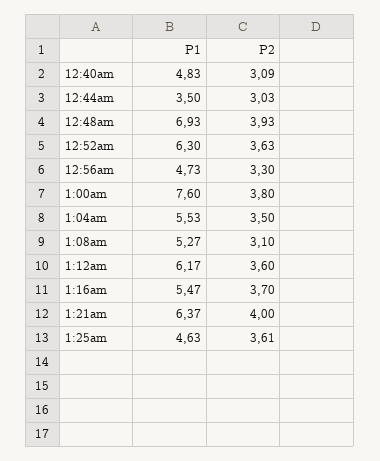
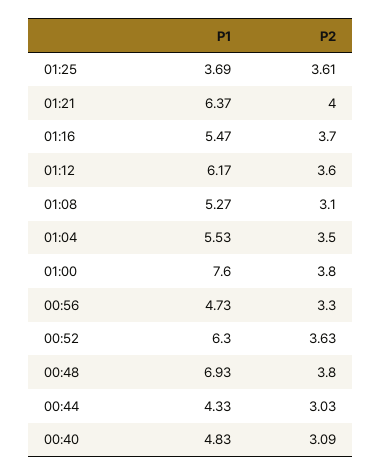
P1, 12:44am: 3.5 -> 4.33
P2, 12:48am: 3.93 -> 3.8
P1, 1:25am: 4.63 -> 3.69

